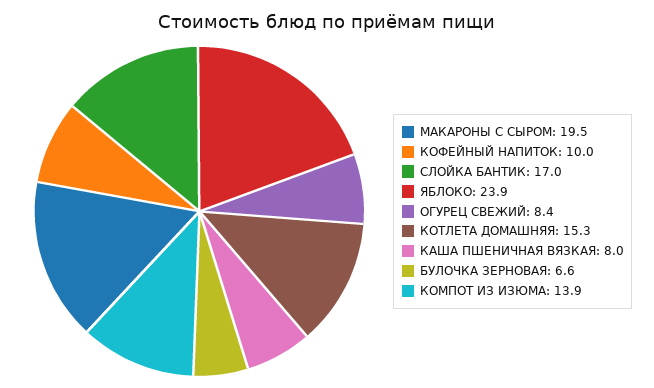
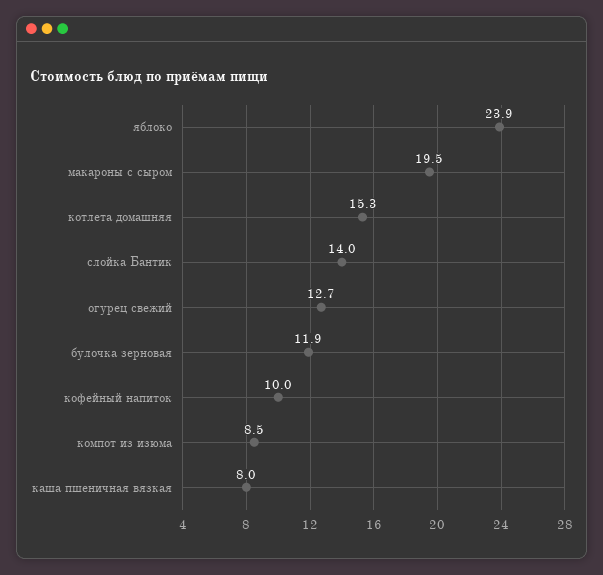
СЛОЙКА БАНТИК: 17 -> 14
ОГУРЕЦ СВЕЖИЙ: 8.4 -> 12.7
БУЛОЧКА ЗЕРНОВАЯ: 6.6 -> 11.9
КОМПОТ ИЗ ИЗЮМА: 13.9 -> 8.5

